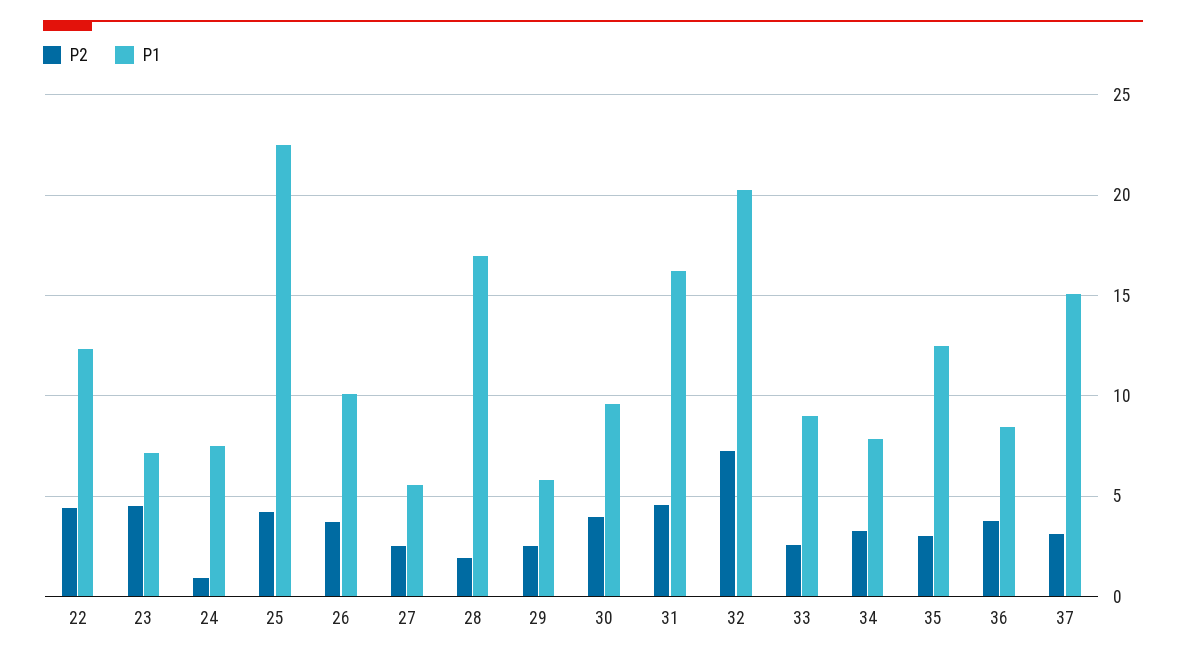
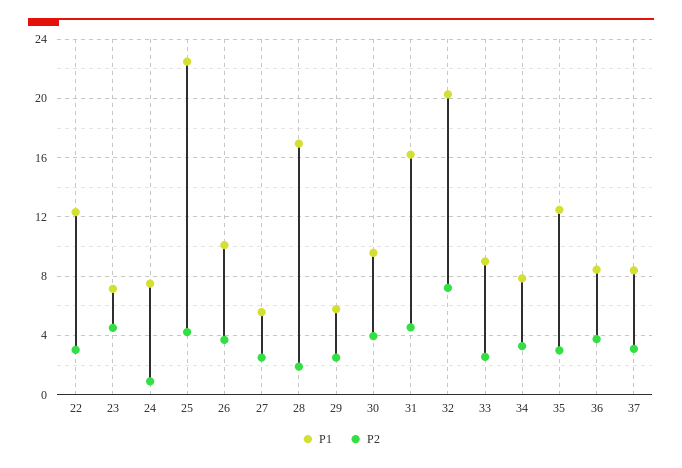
P2, 22: 4.5 -> 3
P1, 37: 15 -> 8.5

